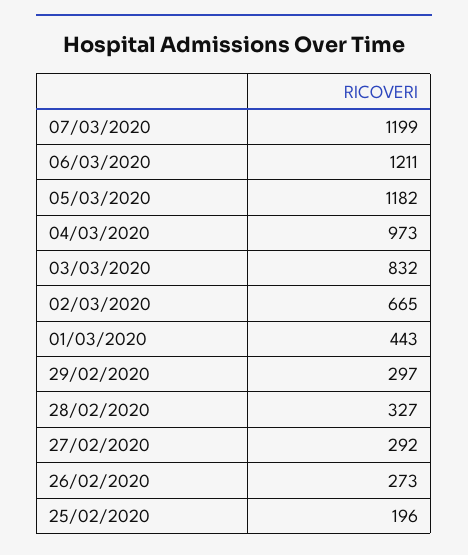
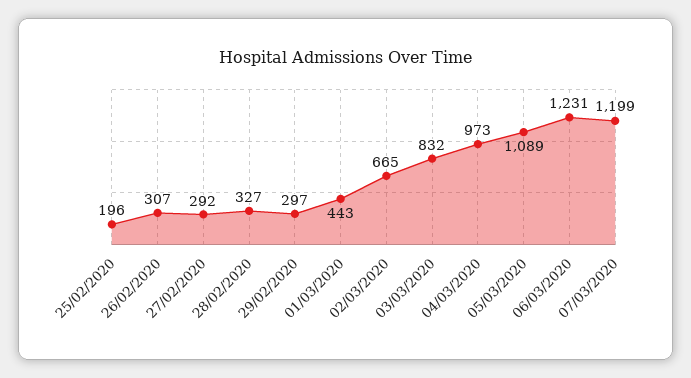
06/03/2020: 1211 -> 1231
05/03/2020: 1182 -> 1089
26/02/2020: 273 -> 307

